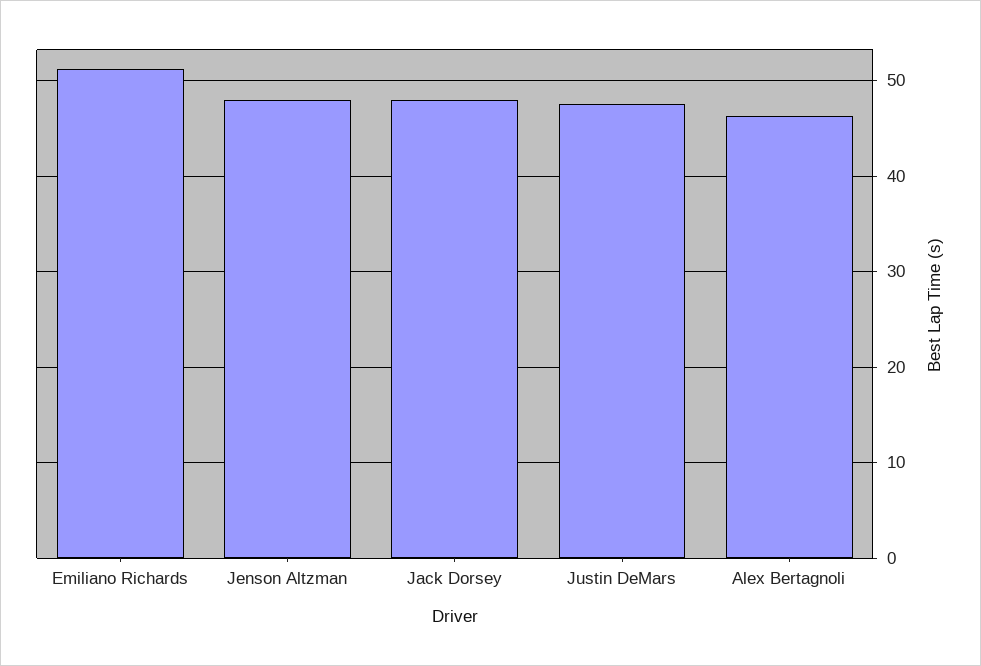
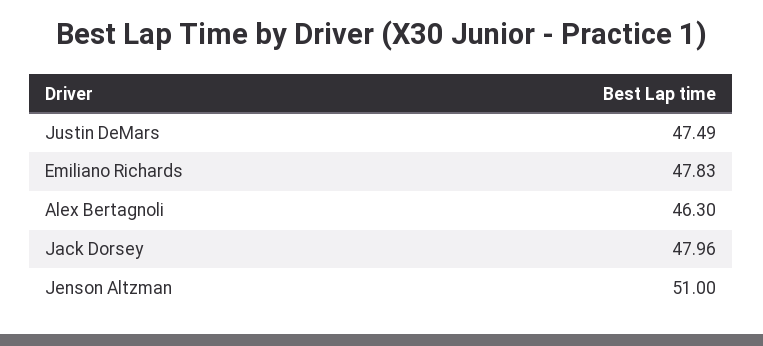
Emiliano Richards: 51 -> 47.83
Jenson Altzman: 48 -> 51

